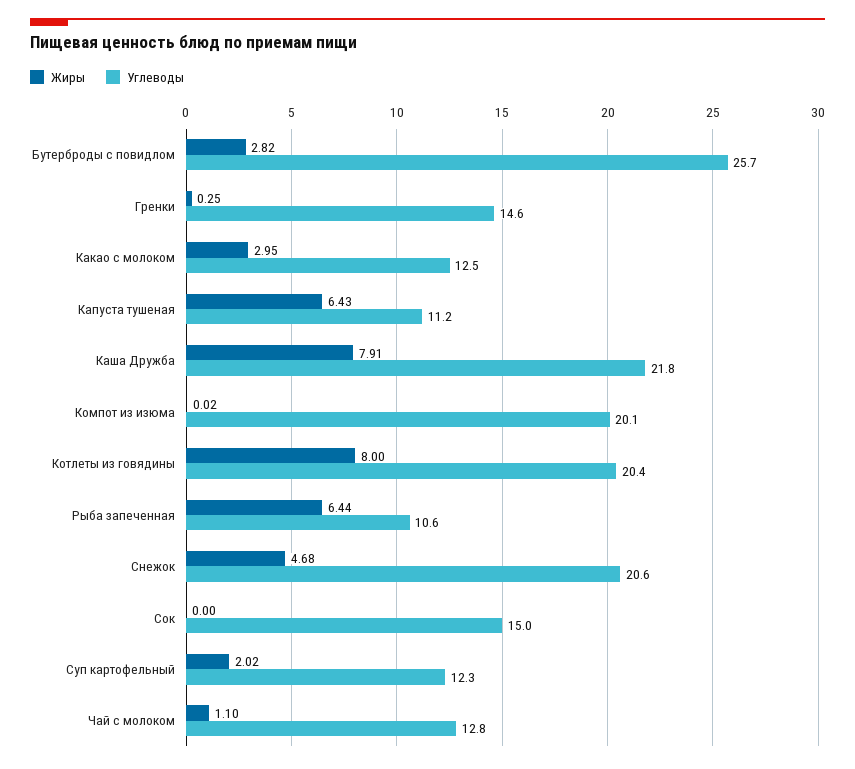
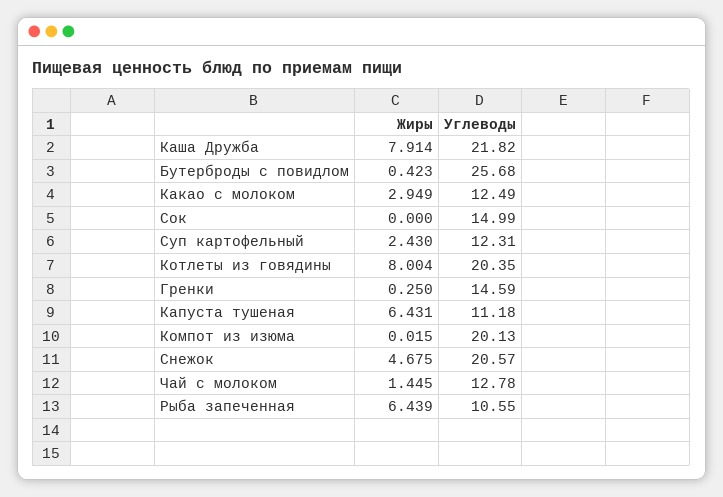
Жиры, Бутерброды с повидлом: 2.82 -> 0.423
Жиры, Суп картофельный: 2.02 -> 2.43
Жиры, Чай с молоком: 1.1 -> 1.445

